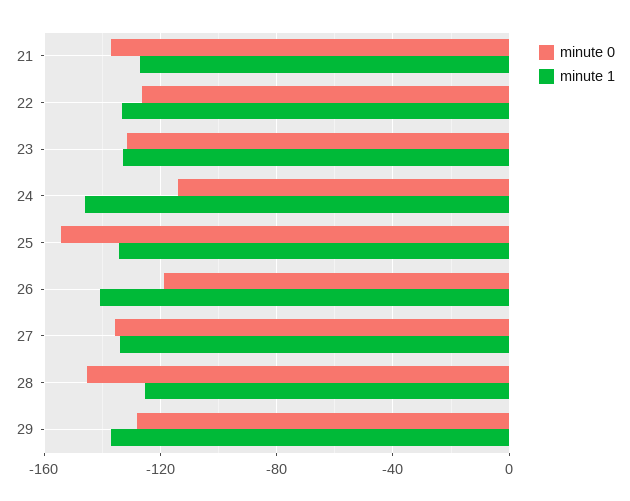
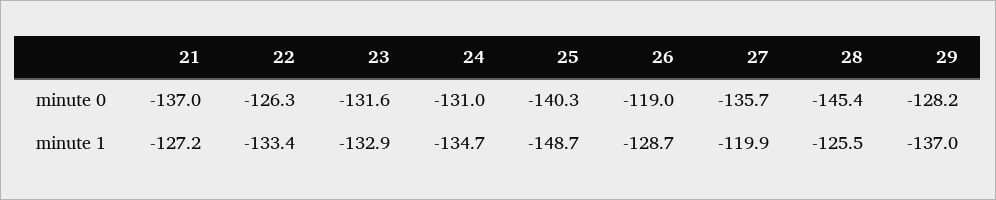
minute 0, 24: -115 -> -131
minute 1, 24: -145 -> -134.7
minute 0, 25: -155 -> -140.3
minute 1, 25: -135 -> -148.7
minute 1, 26: -140 -> -128.7
minute 1, 27: -135 -> -119.9

